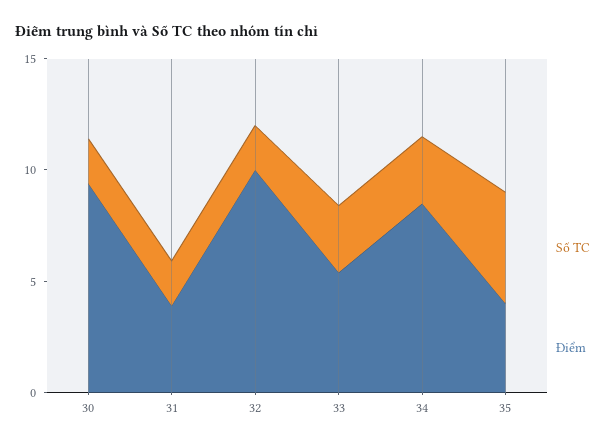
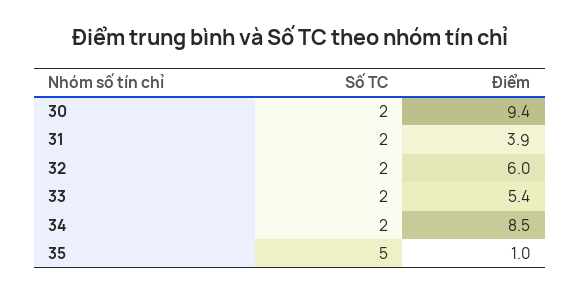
Điểm, 32: 10 -> 6
Số TC, 33: 3 -> 2
Số TC, 34: 3 -> 2
Điểm, 35: 4 -> 1

